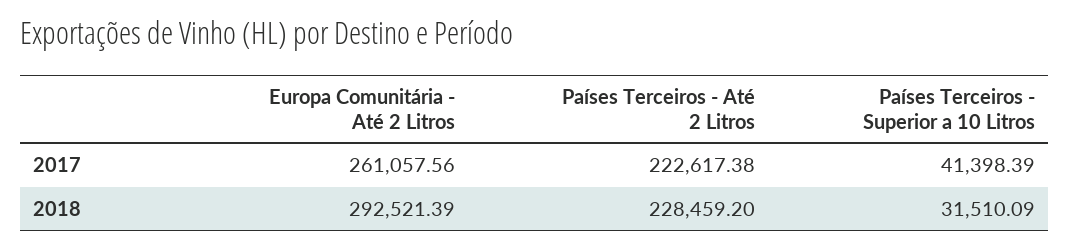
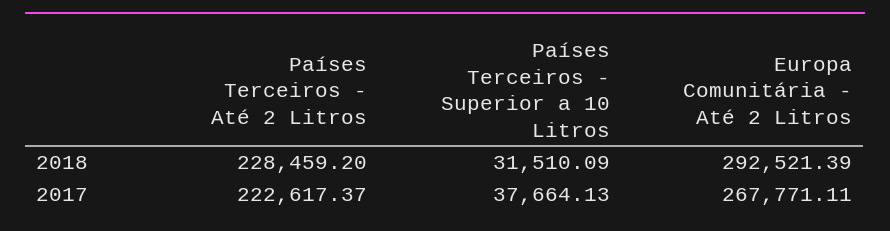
Europa Comunitária - Até 2 Litros, 2017: 261057.56 -> 267771.11
Países Terceiros - Até 2 Litros, 2017: 222617.38 -> 222617.37
Países Terceiros - Superior a 10 Litros, 2017: 41398.39 -> 37664.13

